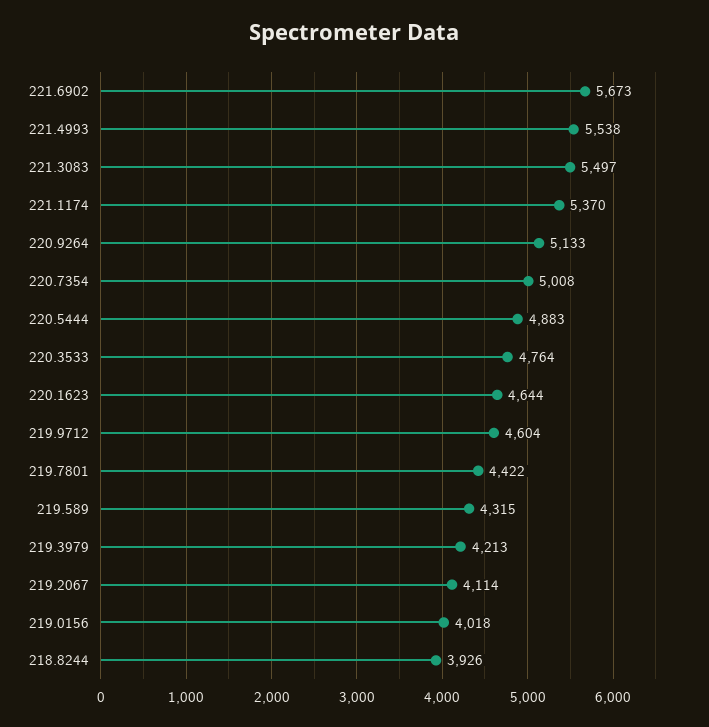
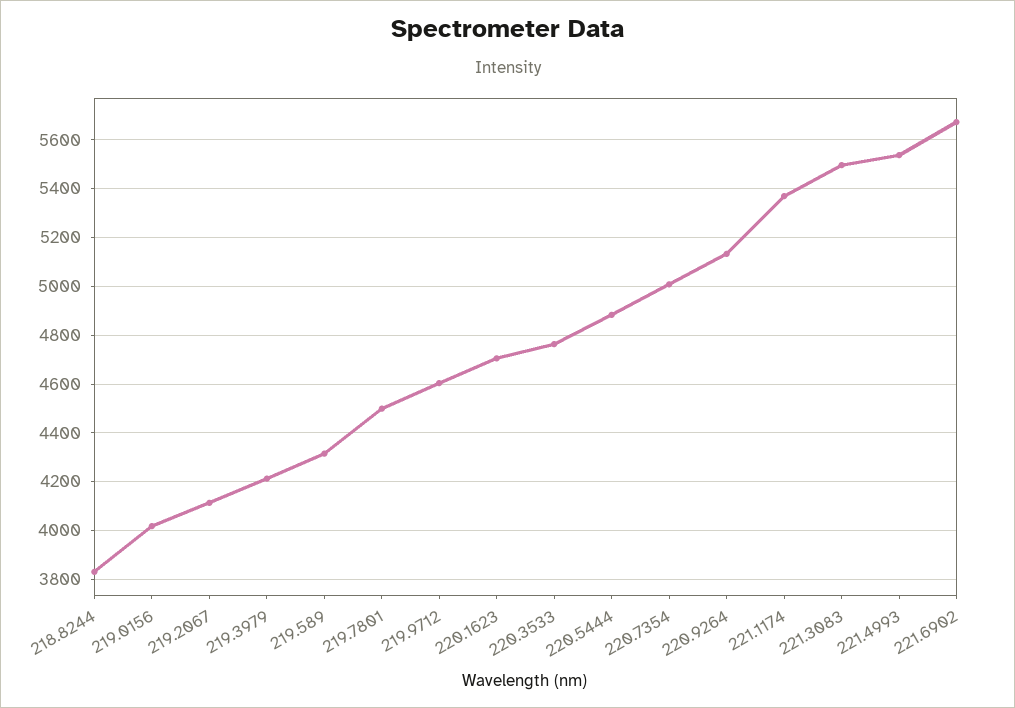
220.1623: 4644 -> 4700
219.7801: 4422 -> 4500
218.8244: 3926 -> 3825

